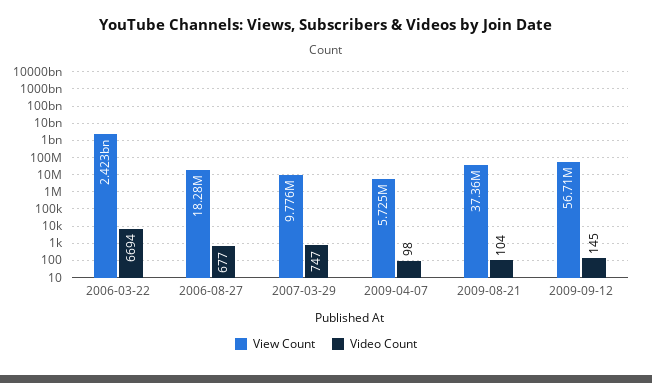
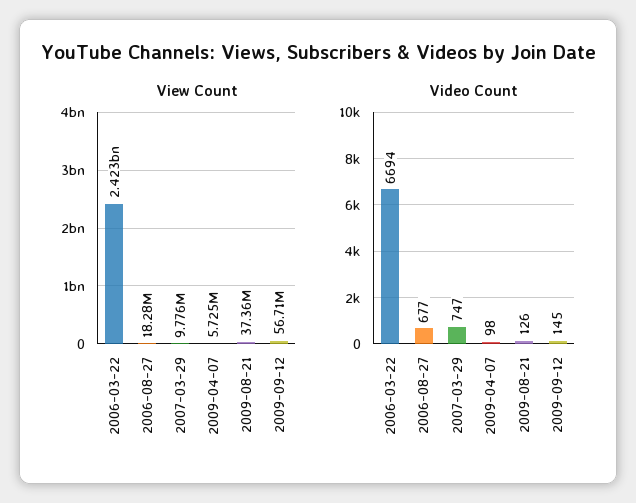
Video Count, 2009-08-21: 104 -> 126

